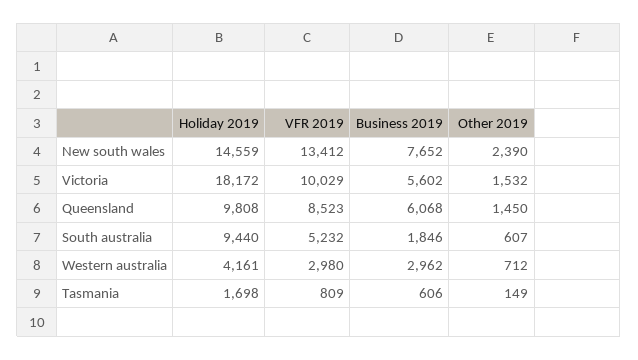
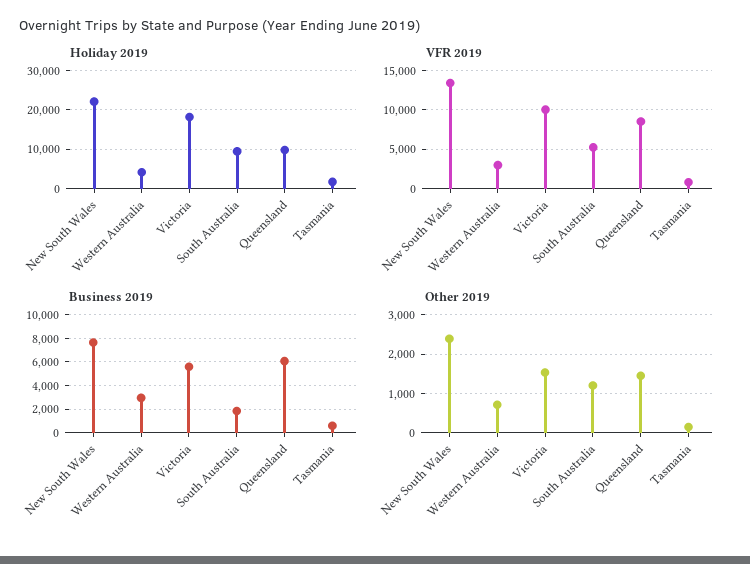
Holiday 2019, New south wales: 14559 -> 22000
Other 2019, South australia: 607 -> 1200

